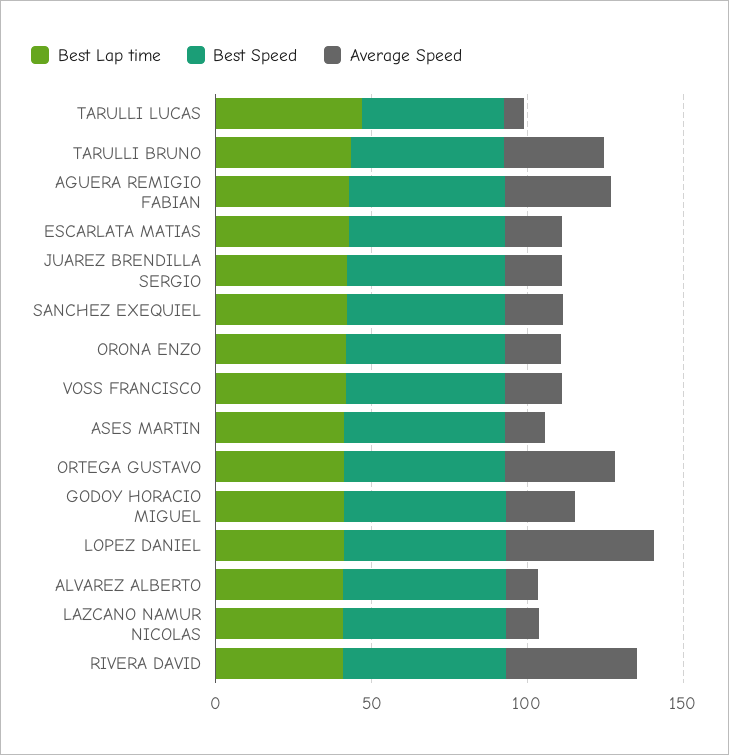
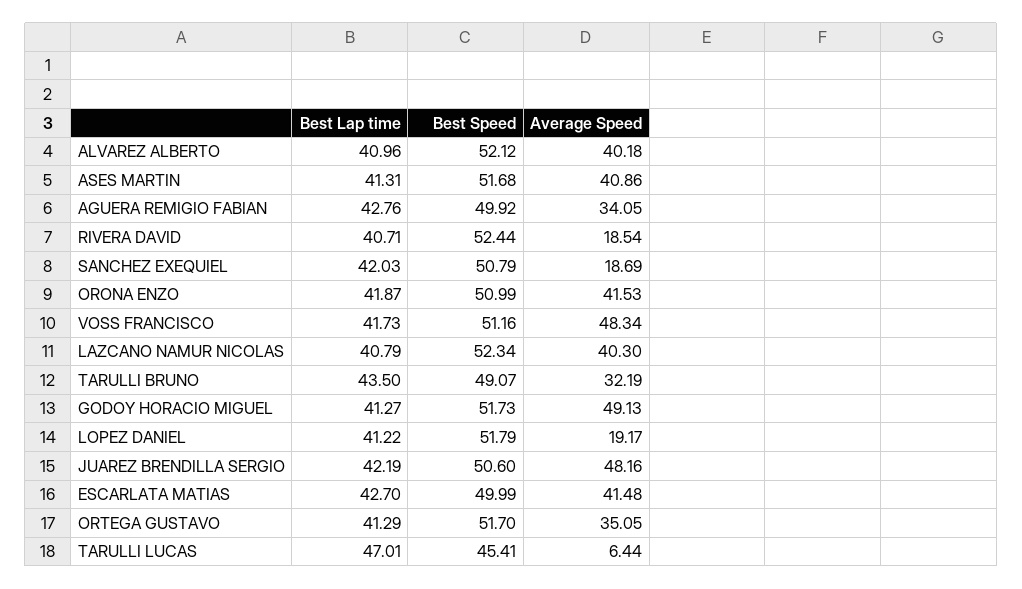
Average Speed, ESCARLATA MATIAS: 20 -> 41.48
Average Speed, JUAREZ BRENDILLA SERGIO: 20 -> 48.16
Average Speed, ORONA ENZO: 20 -> 41.53
Average Speed, VOSS FRANCISCO: 20 -> 48.34
Average Speed, ASES MARTIN: 10 -> 40.86
Average Speed, GODOY HORACIO MIGUEL: 20 -> 49.13
Average Speed, LOPEZ DANIEL: 50 -> 19.17
Average Speed, ALVAREZ ALBERTO: 10 -> 40.18
Average Speed, LAZCANO NAMUR NICOLAS: 10 -> 40.3
Average Speed, RIVERA DAVID: 40 -> 18.54

